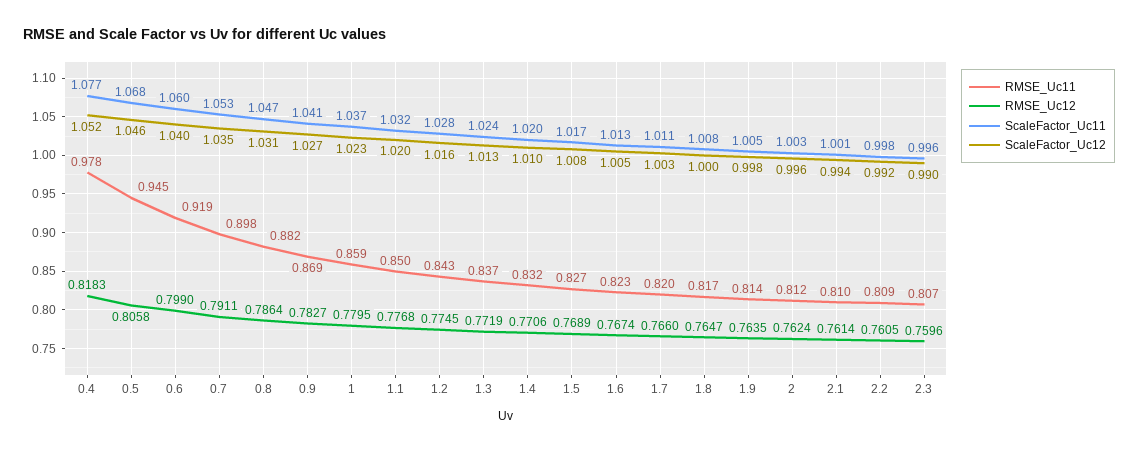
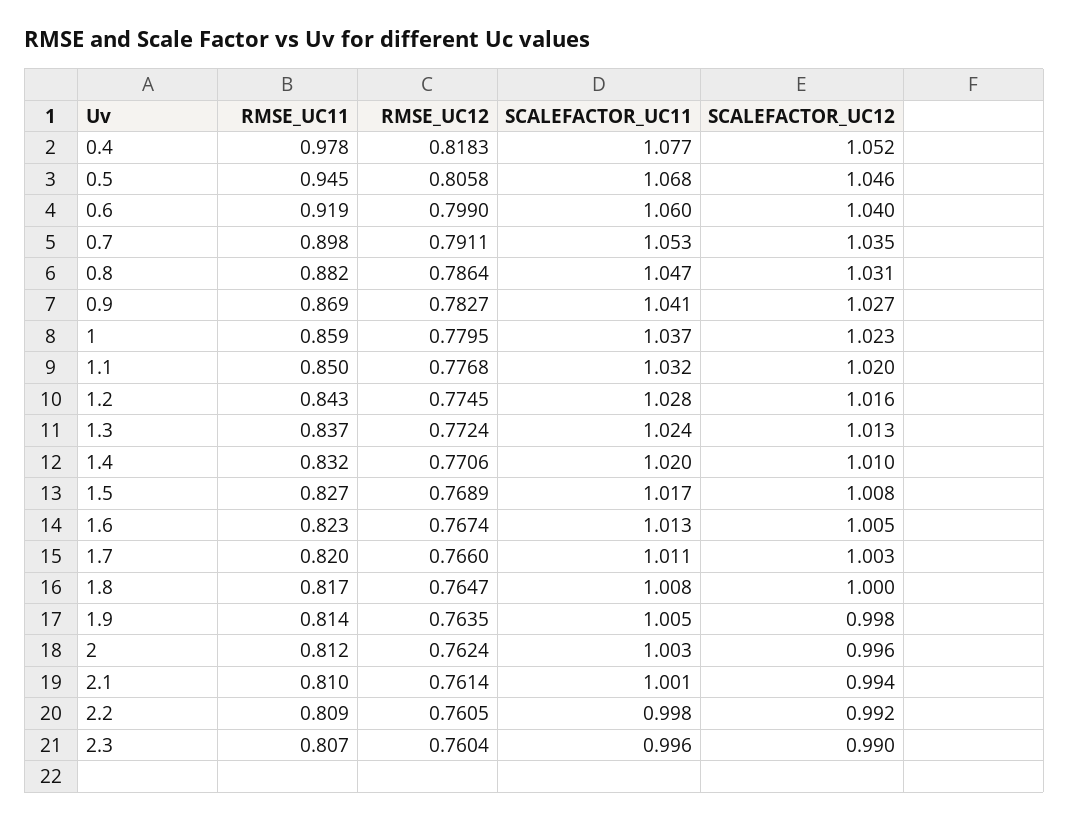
RMSE_Uc12, 1.3: 0.7719 -> 0.7724
RMSE_Uc12, 2.3: 0.7596 -> 0.7604

